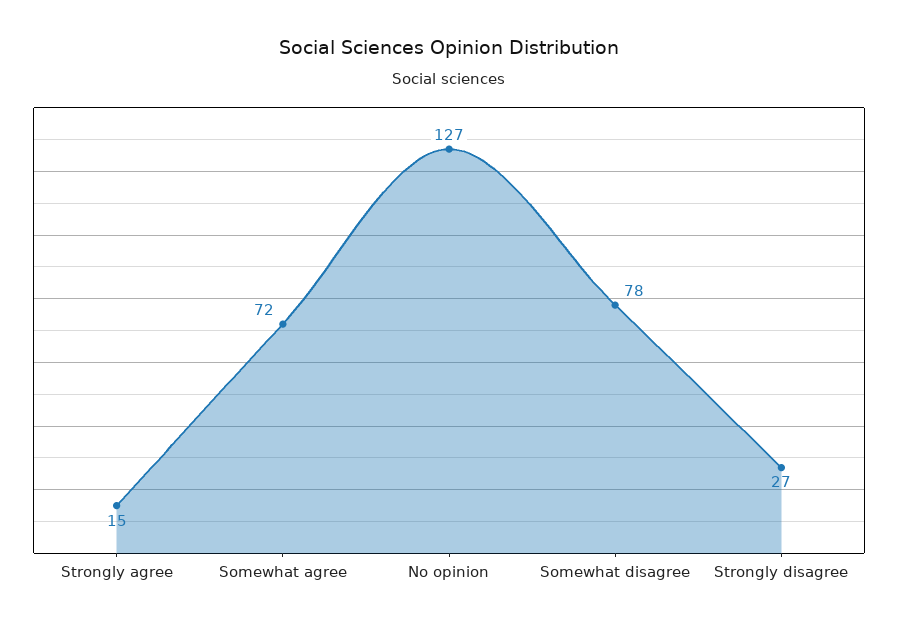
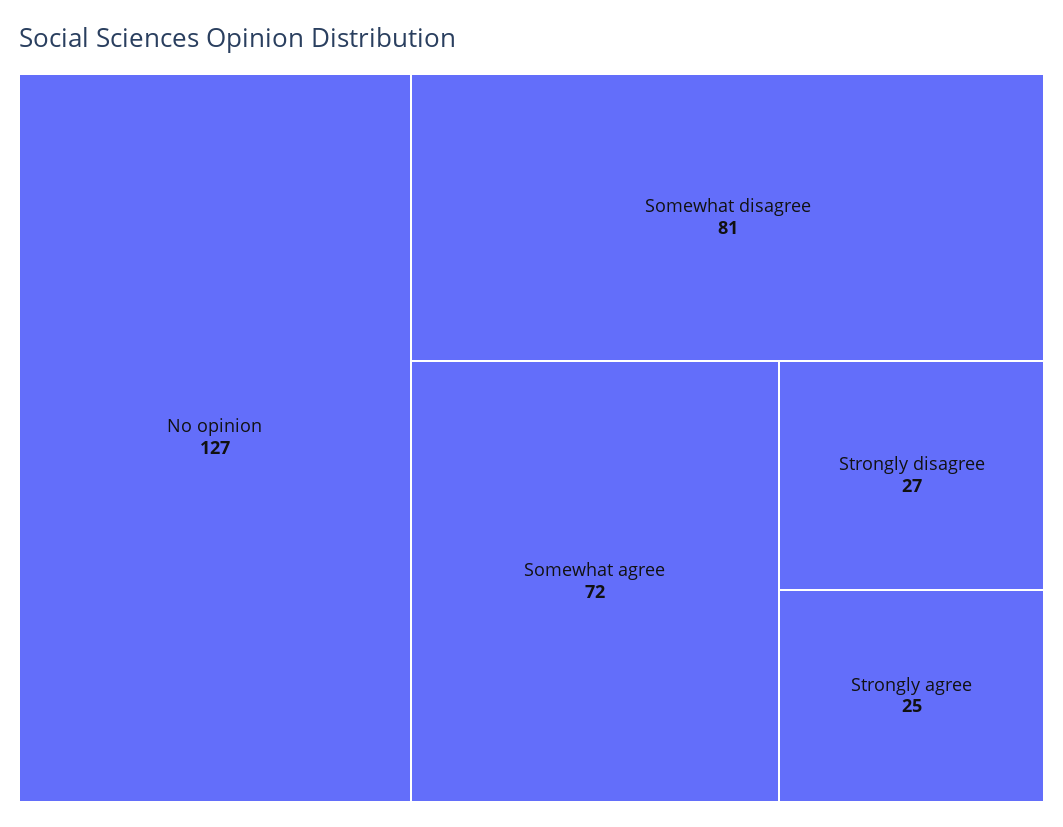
Strongly agree: 15 -> 25
Somewhat disagree: 78 -> 81

